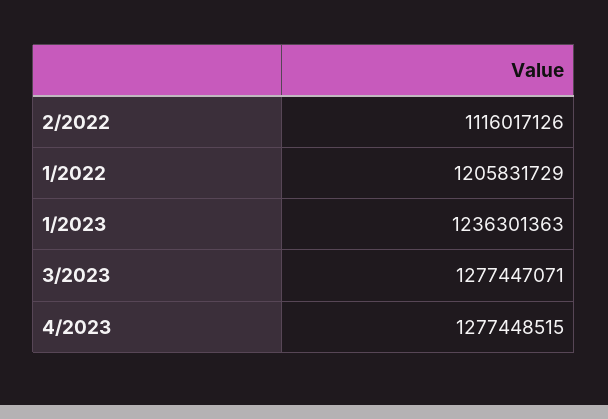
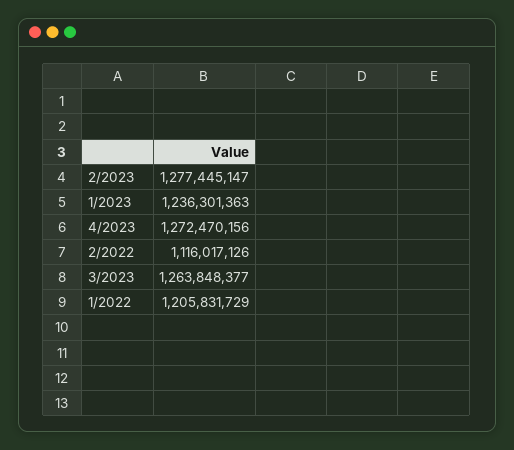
3/2023: 1277447071 -> 1263848377
4/2023: 1277448515 -> 1272470156
2/2023: none -> 1277445147

